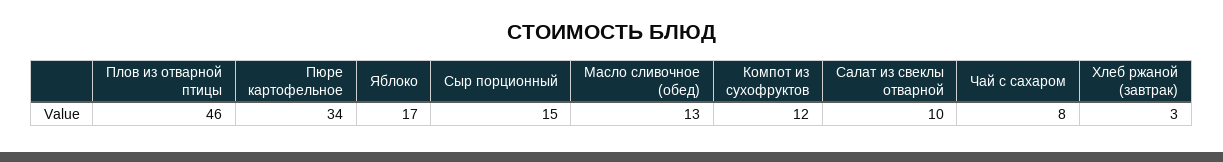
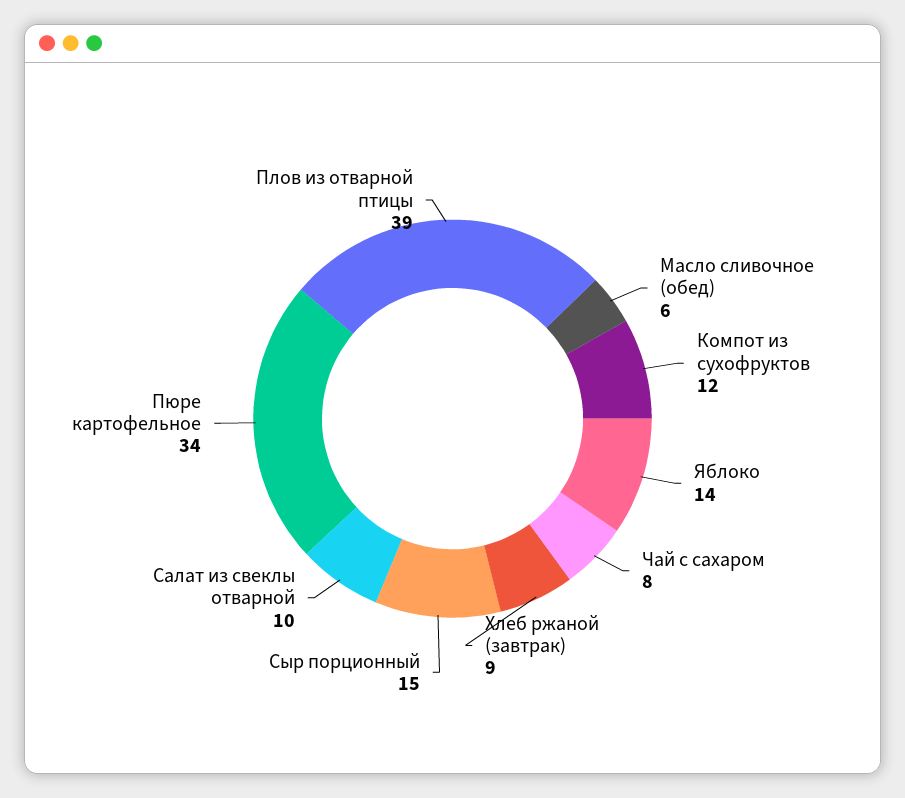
Плов из отварной птицы: 46 -> 39
Яблоко: 17 -> 14
Масло сливочное (обед): 13 -> 6
Хлеб ржаной (завтрак): 3 -> 9

